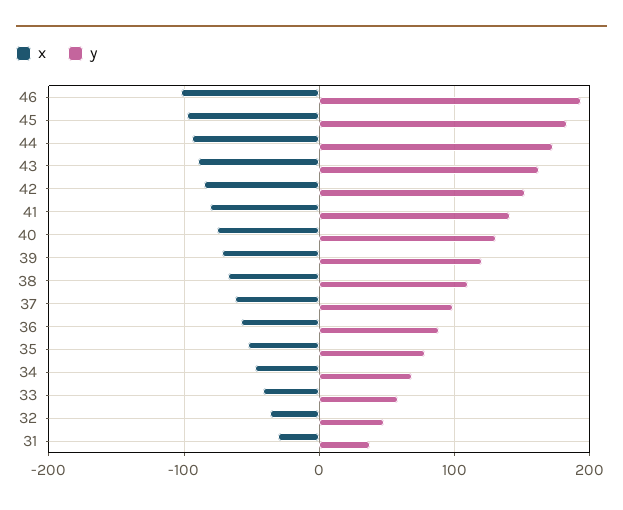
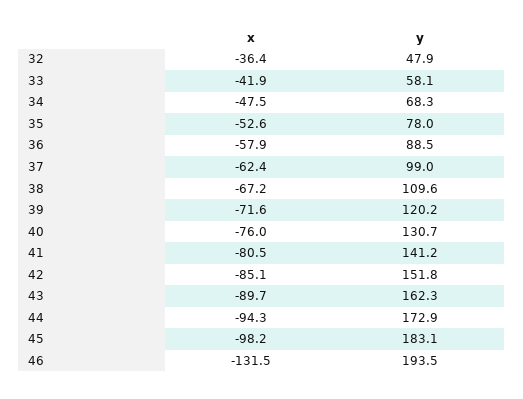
x, 46: -100 -> -131.5
x, 31: -30 -> none
y, 31: 40 -> none

